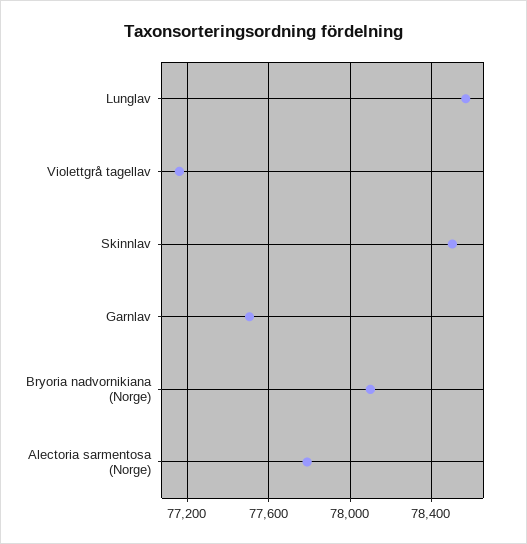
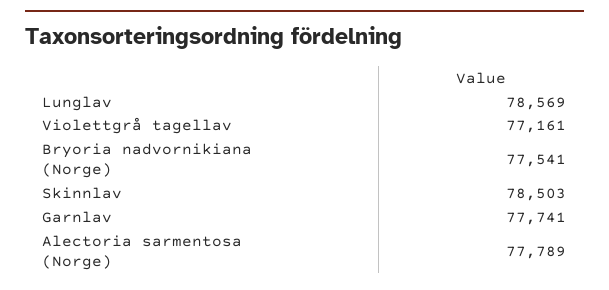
Garnlav: 77500 -> 77741
Bryoria nadvornikiana (Norge): 78100 -> 77541

